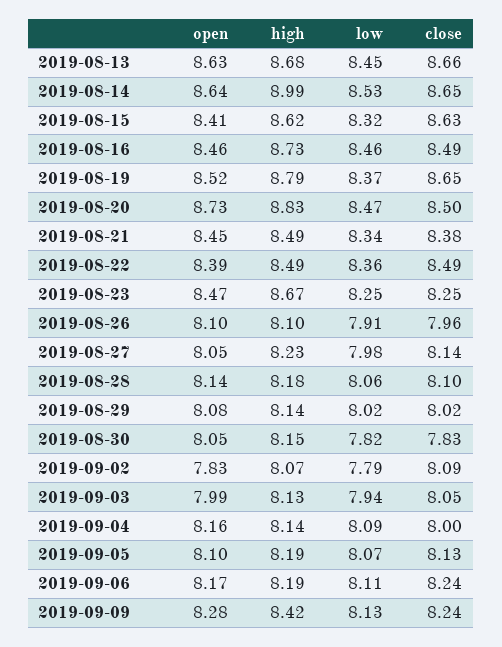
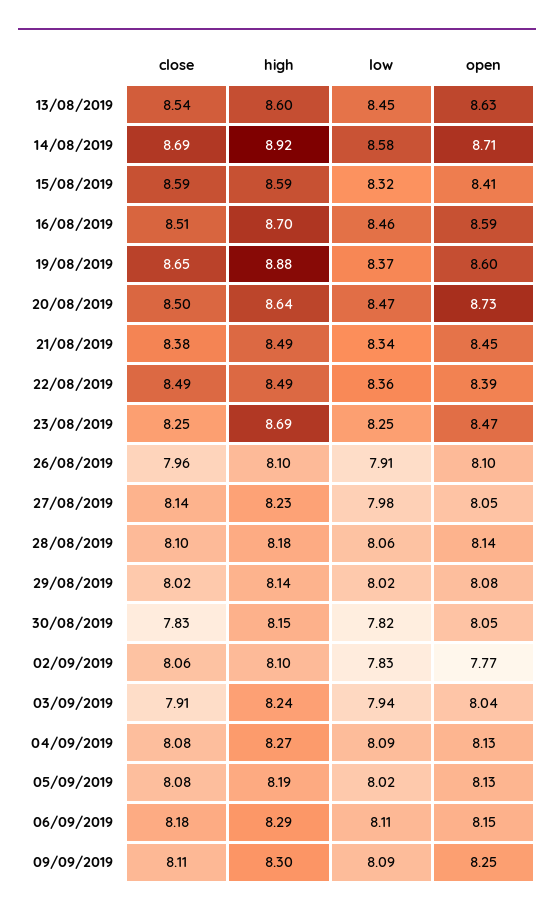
high, 2019-08-13: 8.68 -> 8.6
close, 2019-08-13: 8.66 -> 8.54
open, 2019-08-14: 8.64 -> 8.71
high, 2019-08-14: 8.99 -> 8.92
low, 2019-08-14: 8.53 -> 8.58
close, 2019-08-14: 8.65 -> 8.69
high, 2019-08-15: 8.62 -> 8.59
close, 2019-08-15: 8.63 -> 8.59
open, 2019-08-16: 8.46 -> 8.59
high, 2019-08-16: 8.73 -> 8.7
close, 2019-08-16: 8.49 -> 8.51
open, 2019-08-19: 8.52 -> 8.6
high, 2019-08-19: 8.79 -> 8.88
high, 2019-08-20: 8.83 -> 8.64
high, 2019-08-23: 8.67 -> 8.69
open, 2019-09-02: 7.83 -> 7.77
high, 2019-09-02: 8.07 -> 8.1
low, 2019-09-02: 7.79 -> 7.83
close, 2019-09-02: 8.09 -> 8.06
open, 2019-09-03: 7.99 -> 8.04
high, 2019-09-03: 8.13 -> 8.24
close, 2019-09-03: 8.05 -> 7.91
open, 2019-09-04: 8.16 -> 8.13
high, 2019-09-04: 8.14 -> 8.27
close, 2019-09-04: 8 -> 8.08
open, 2019-09-05: 8.1 -> 8.13
low, 2019-09-05: 8.07 -> 8.02
close, 2019-09-05: 8.13 -> 8.08
open, 2019-09-06: 8.17 -> 8.15
high, 2019-09-06: 8.19 -> 8.29
close, 2019-09-06: 8.24 -> 8.18
open, 2019-09-09: 8.28 -> 8.25
high, 2019-09-09: 8.42 -> 8.3
low, 2019-09-09: 8.13 -> 8.09
close, 2019-09-09: 8.24 -> 8.11

